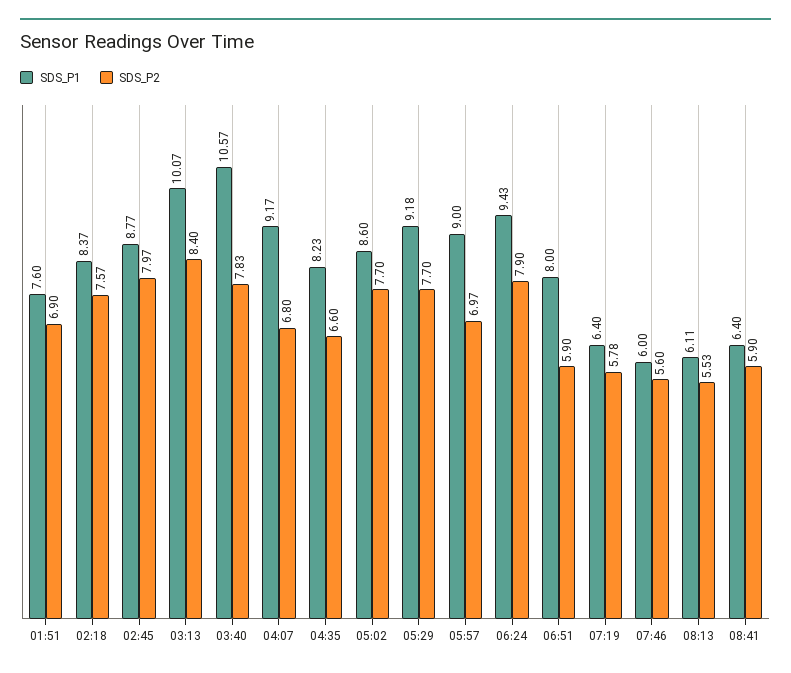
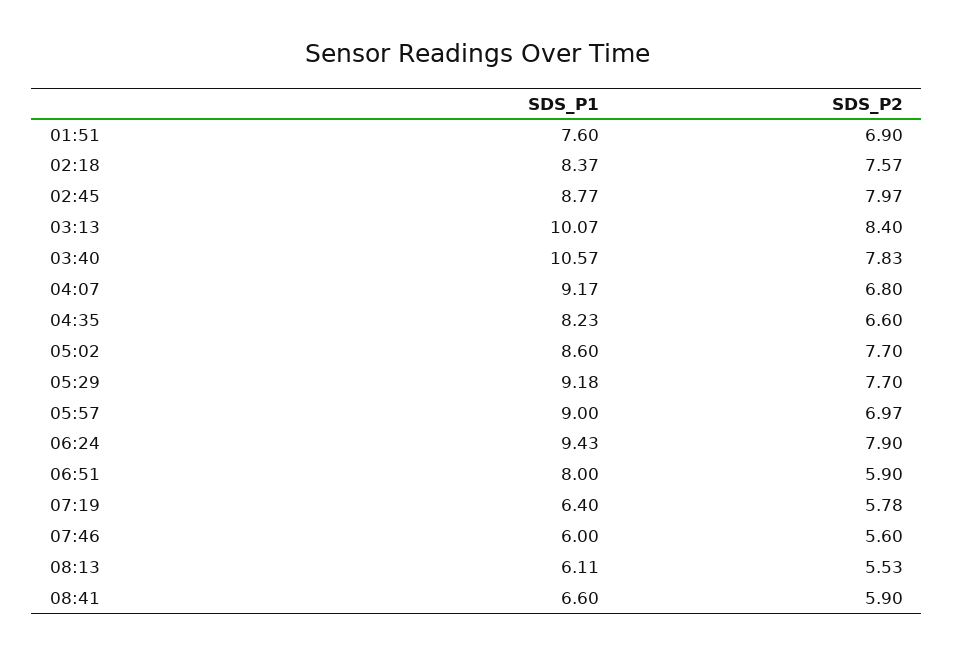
SDS_P1, 08:41: 6.4 -> 6.6

